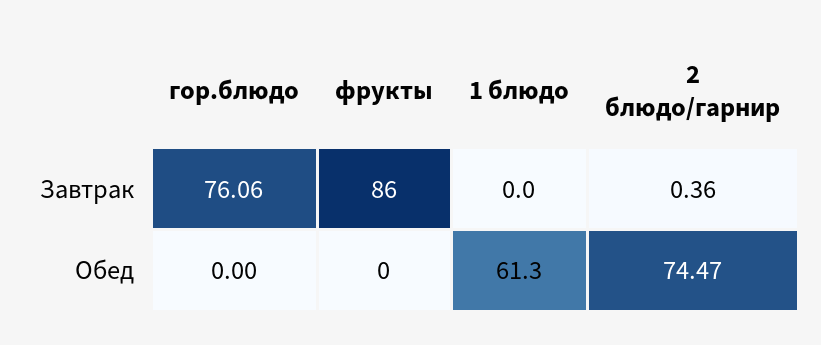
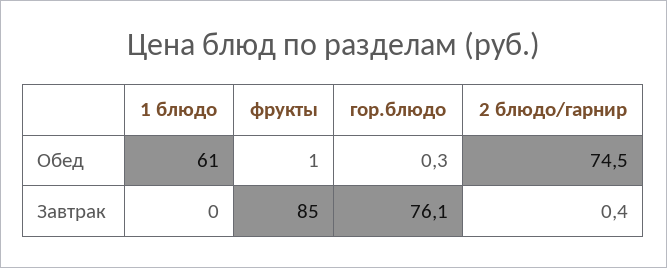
фрукты, Завтрак: 86 -> 85
гор.блюдо, Обед: 0 -> 0.3
фрукты, Обед: 0 -> 1

